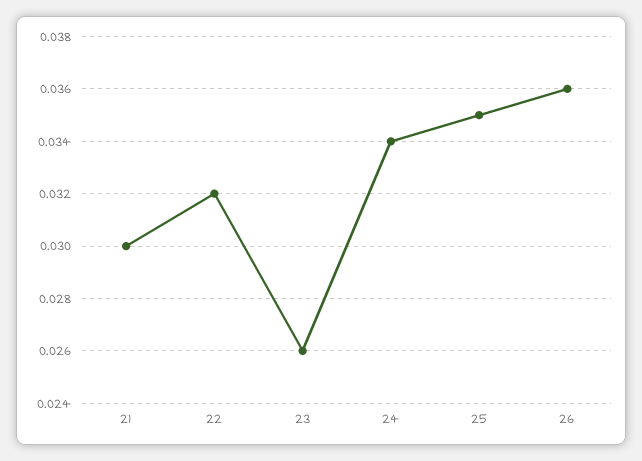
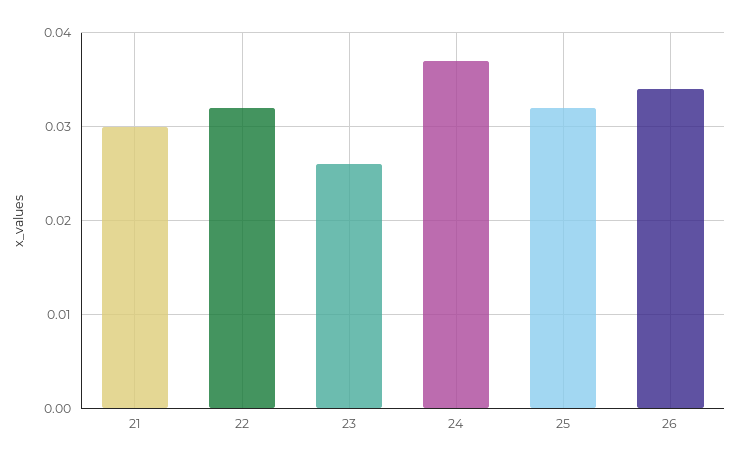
24: 0.034 -> 0.037
25: 0.035 -> 0.032
26: 0.036 -> 0.034

